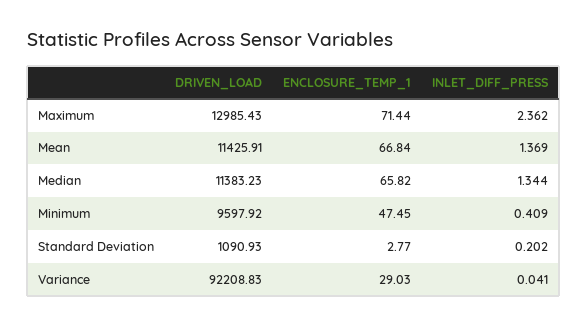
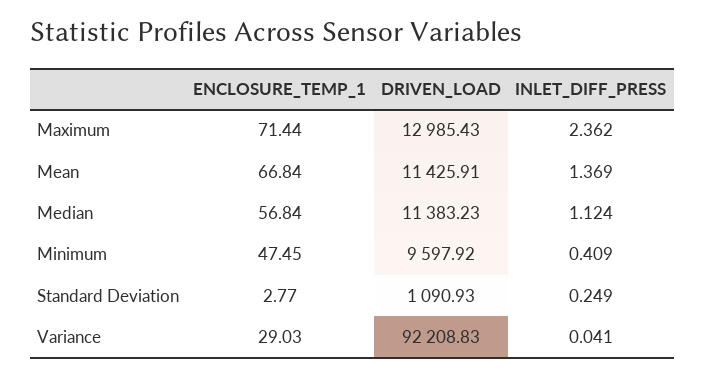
ENCLOSURE_TEMP_1, Median: 65.82 -> 56.84
INLET_DIFF_PRESS, Median: 1.344 -> 1.124
INLET_DIFF_PRESS, Standard Deviation: 0.202 -> 0.249

